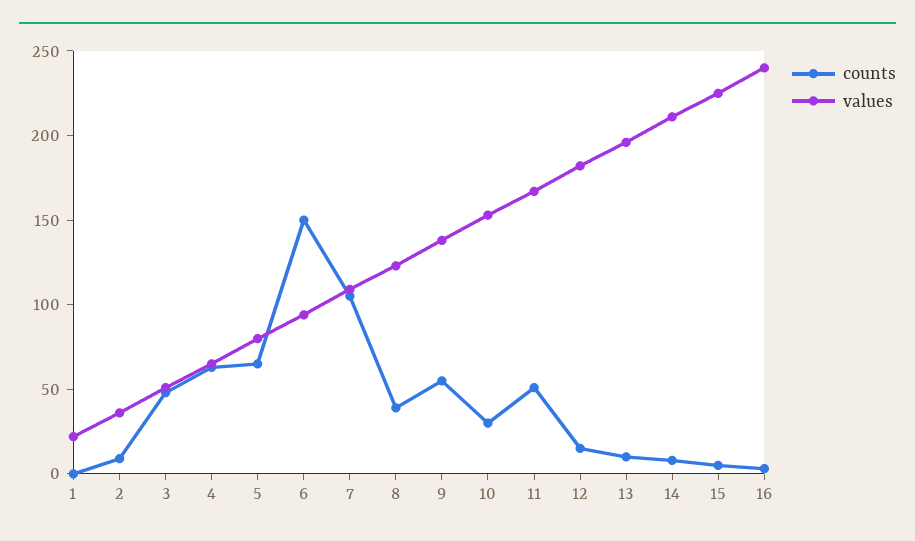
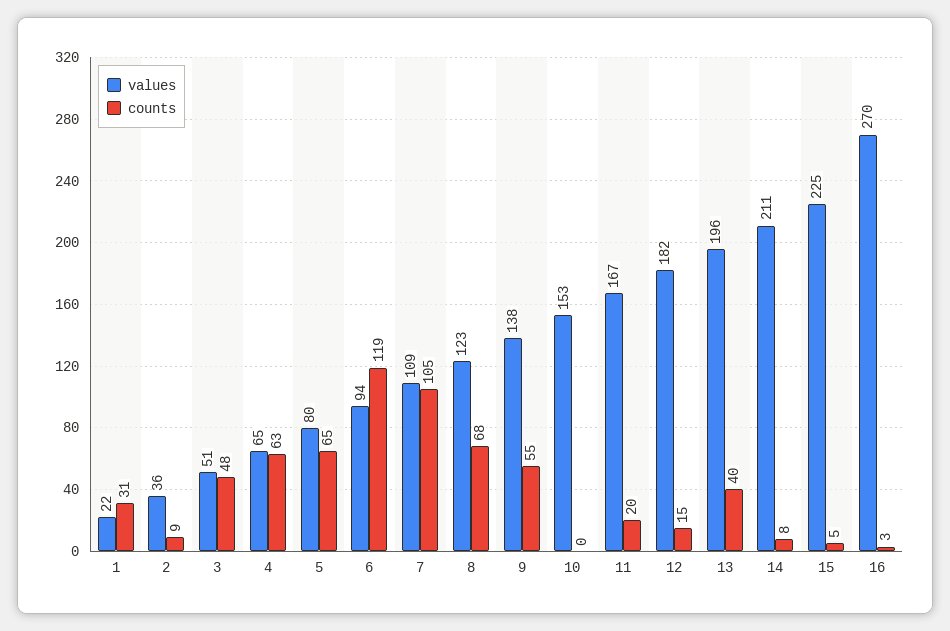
counts, 1: 0 -> 31
counts, 6: 150 -> 119
counts, 8: 40 -> 68
counts, 10: 30 -> 0
counts, 11: 50 -> 20
counts, 13: 10 -> 40
values, 16: 240 -> 270

